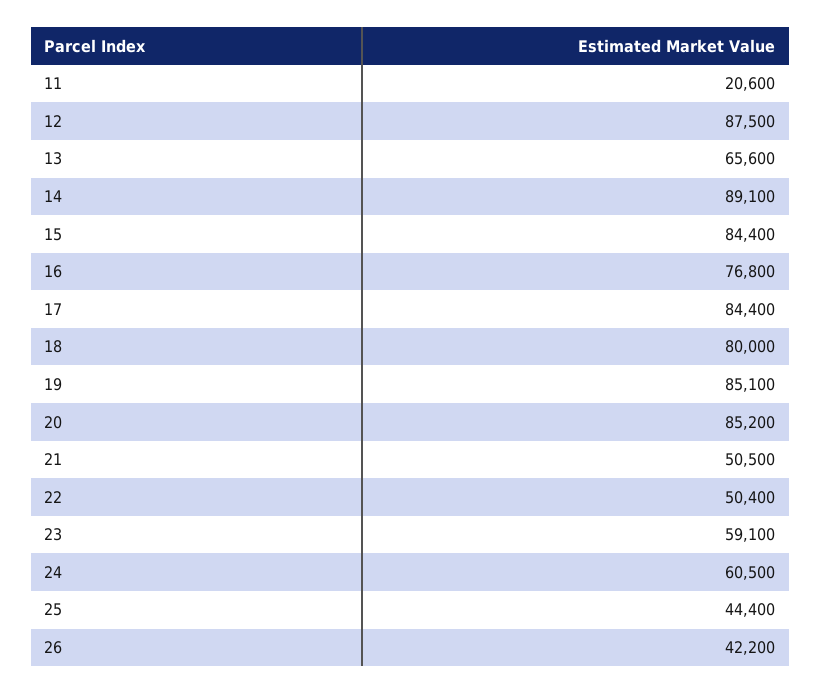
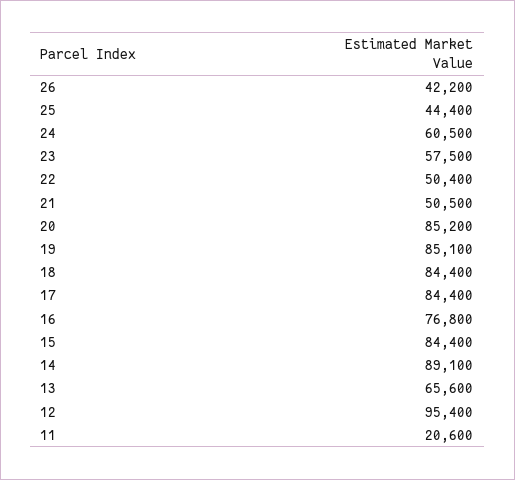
12: 87500 -> 95400
18: 80000 -> 84400
23: 59100 -> 57500

